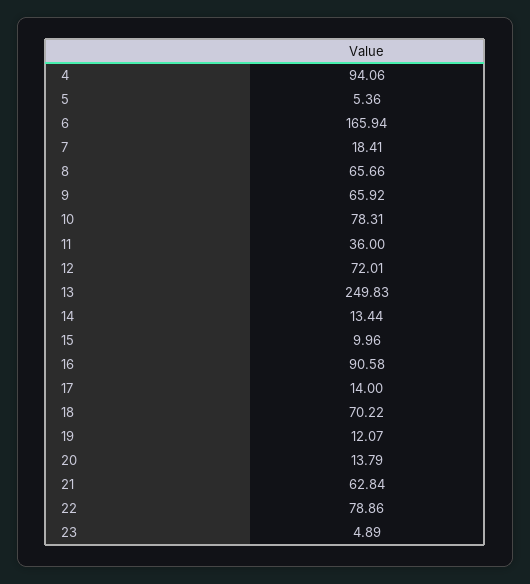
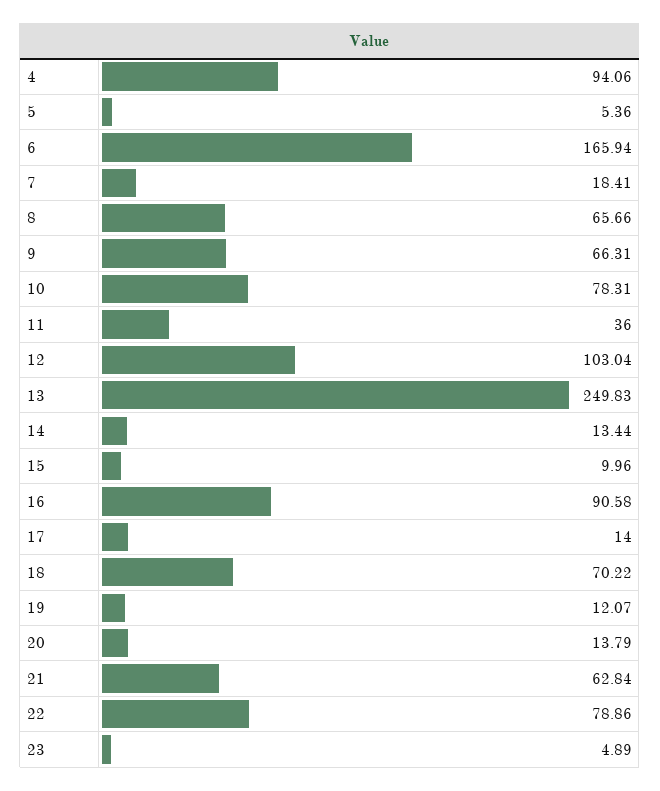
9: 65.92 -> 66.31
12: 72.01 -> 103.04

